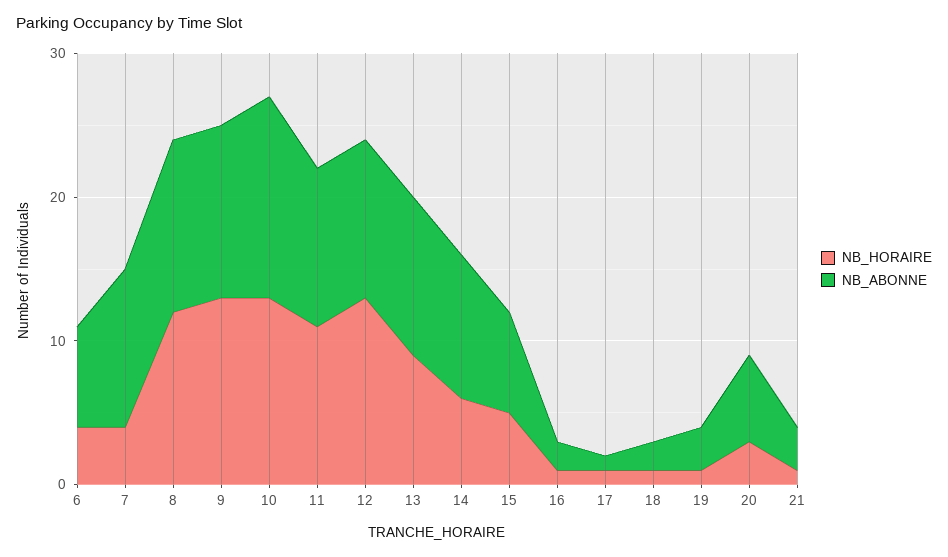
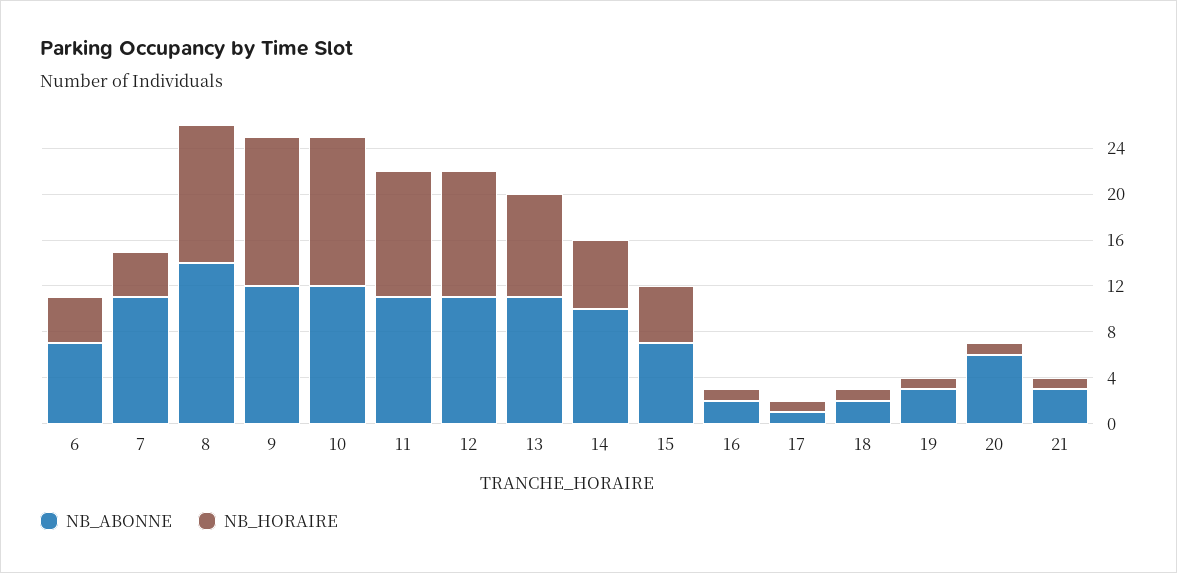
NB_ABONNE, 8: 12 -> 14
NB_ABONNE, 10: 14 -> 12
NB_HORAIRE, 12: 13 -> 11
NB_HORAIRE, 20: 3 -> 1

